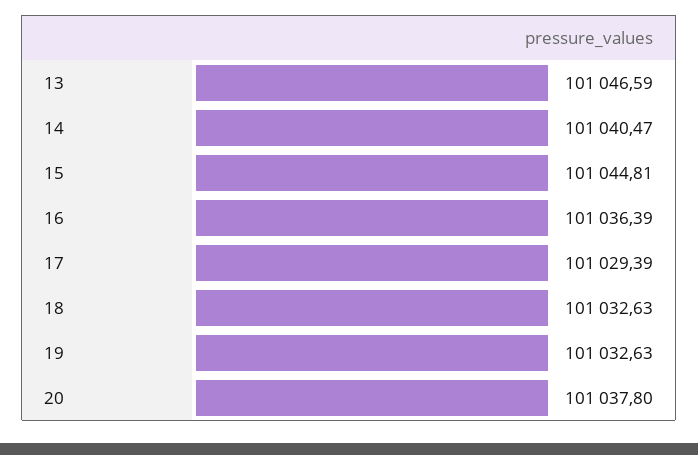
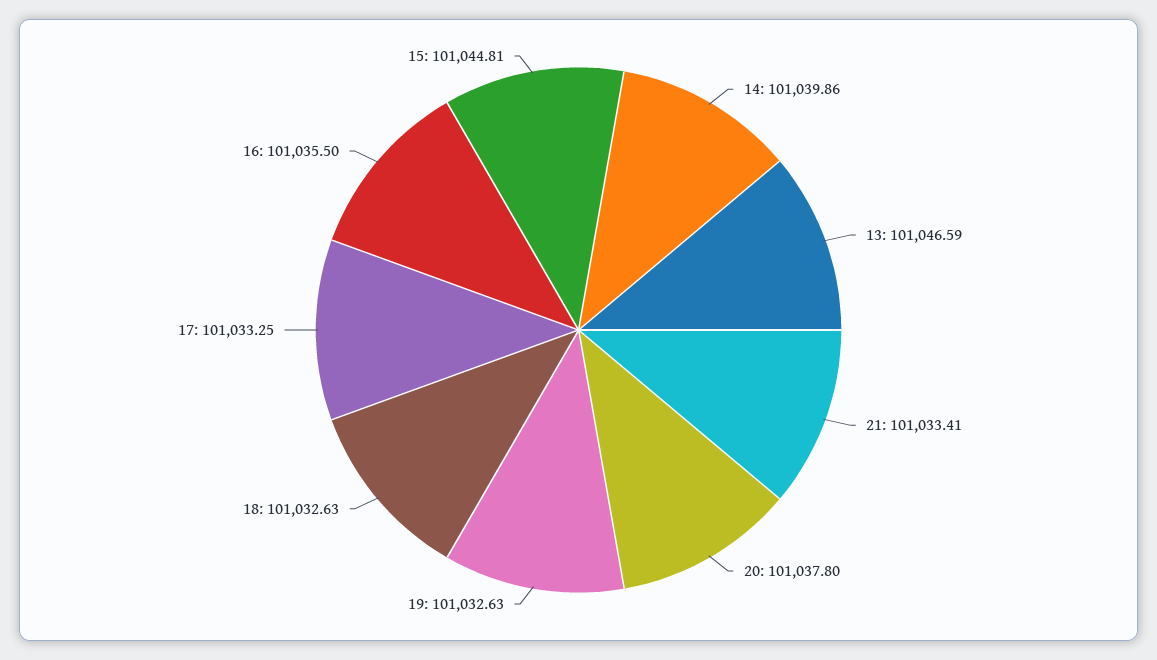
14: 101040.47 -> 101039.86
16: 101036.39 -> 101035.5
17: 101029.39 -> 101033.25
21: none -> 101033.41

